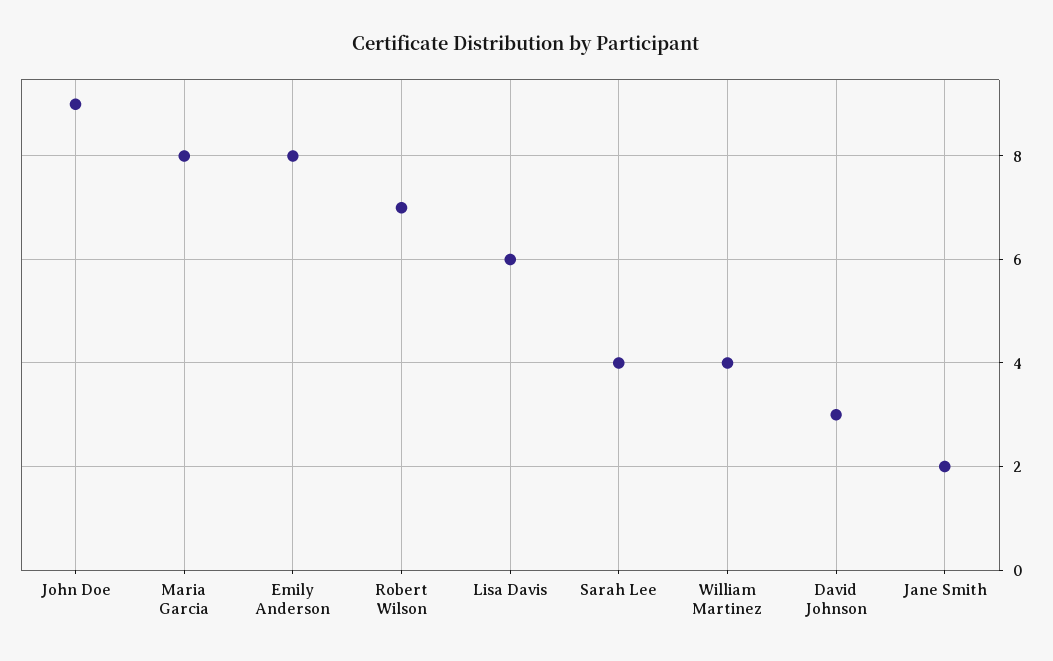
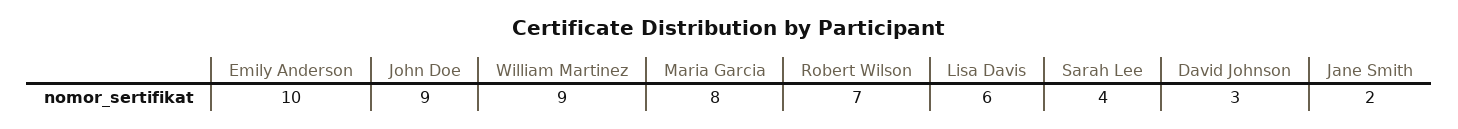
Emily Anderson: 8 -> 10
William Martinez: 4 -> 9

